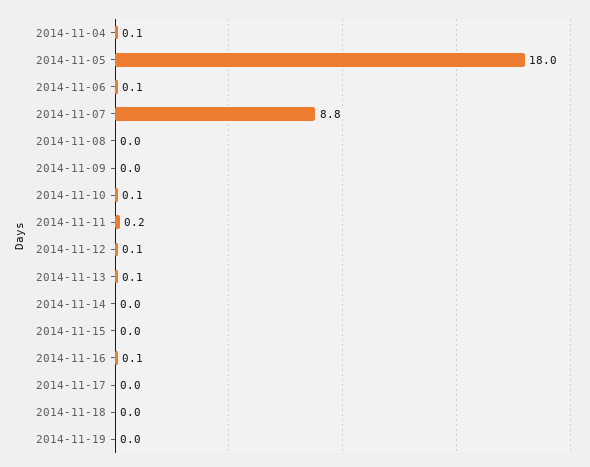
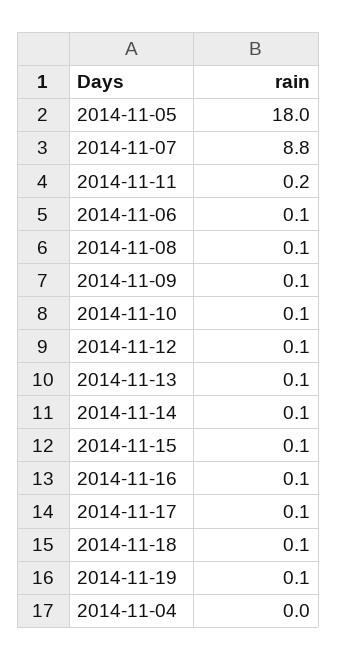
2014-11-04: 0.1 -> 0
2014-11-08: 0 -> 0.1
2014-11-09: 0 -> 0.1
2014-11-14: 0 -> 0.1
2014-11-15: 0 -> 0.1
2014-11-17: 0 -> 0.1
2014-11-18: 0 -> 0.1
2014-11-19: 0 -> 0.1

